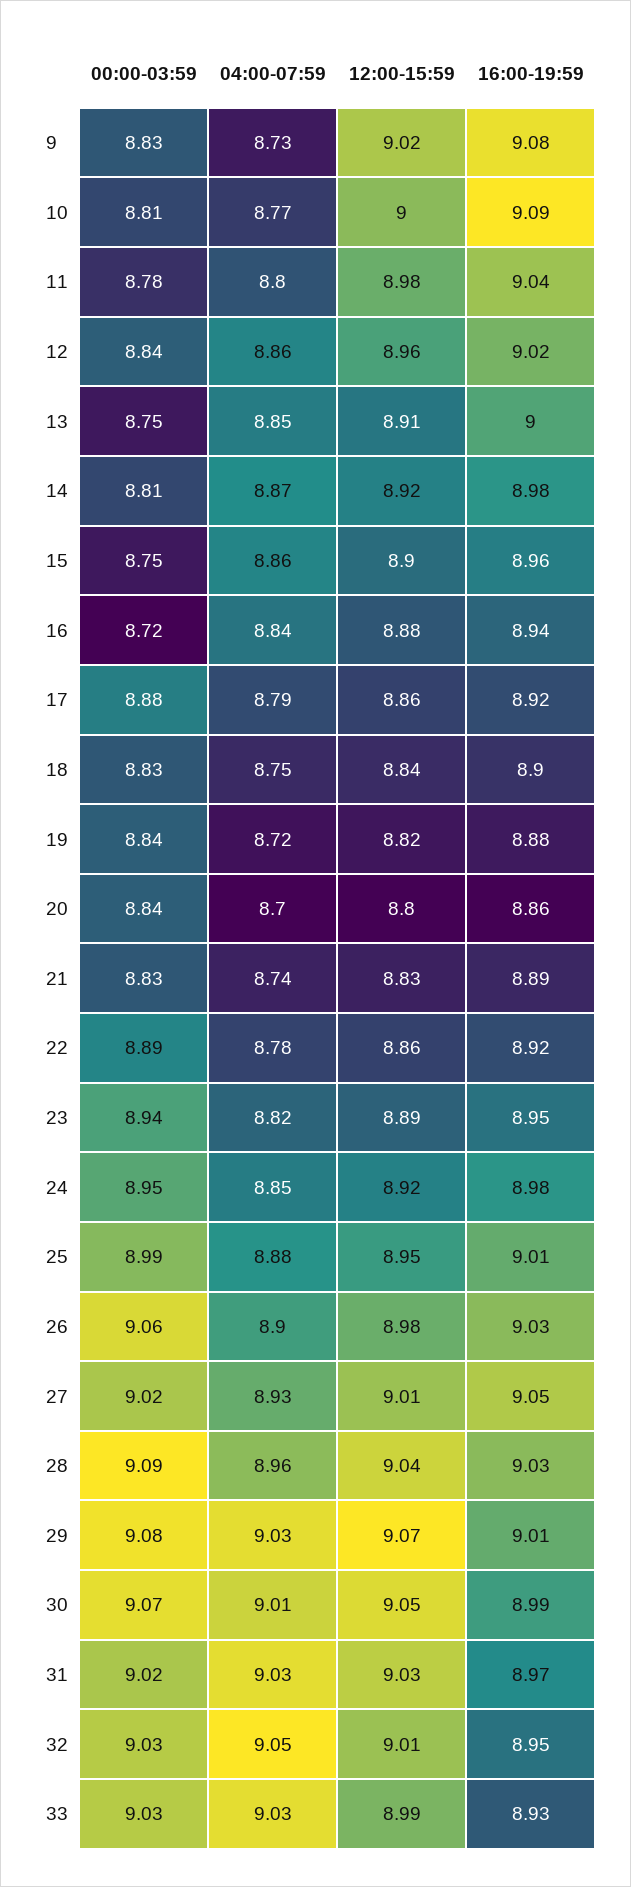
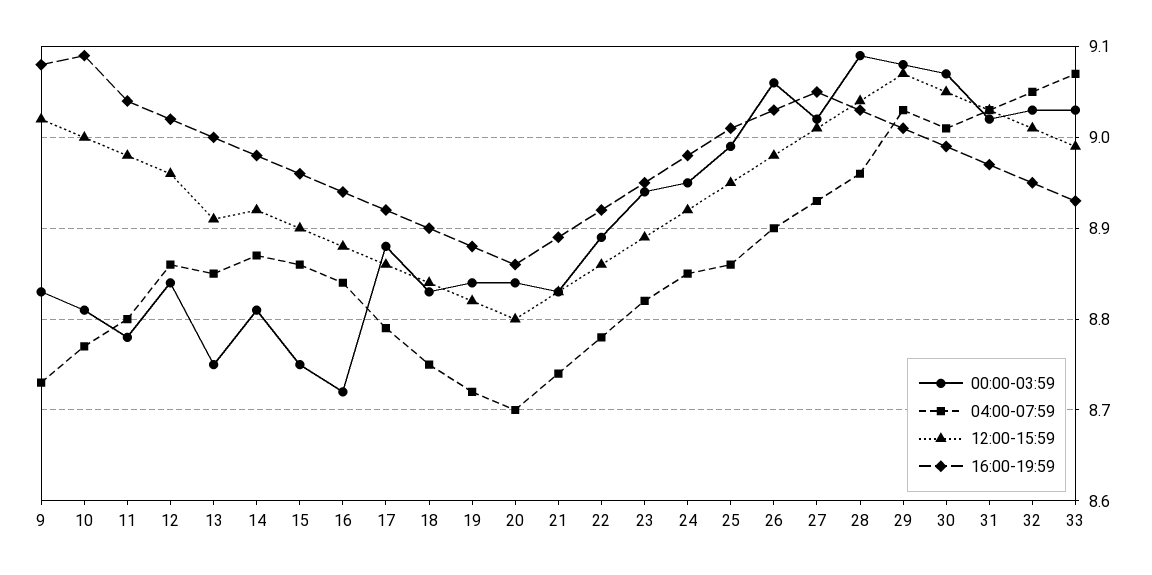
04:00-07:59, 25: 8.88 -> 8.86
04:00-07:59, 33: 9.03 -> 9.07

